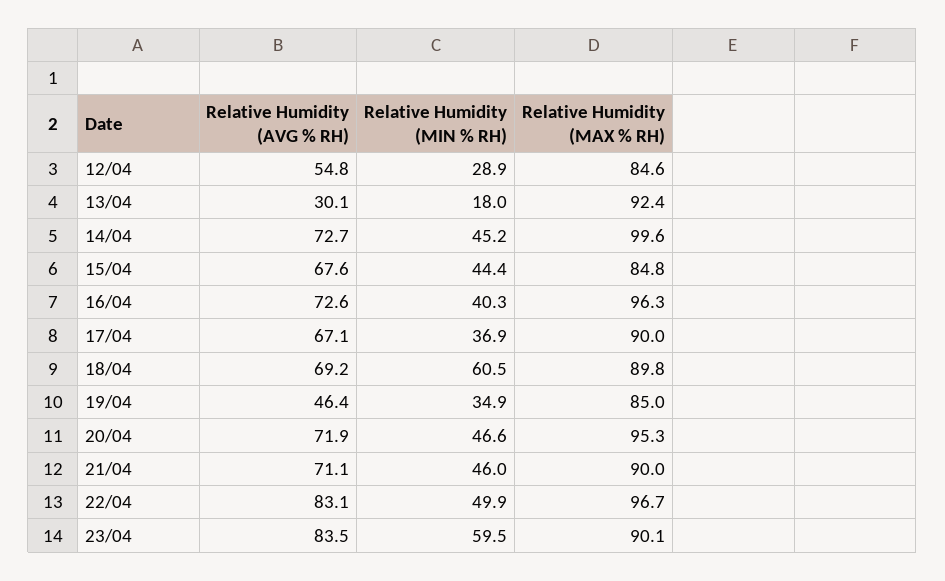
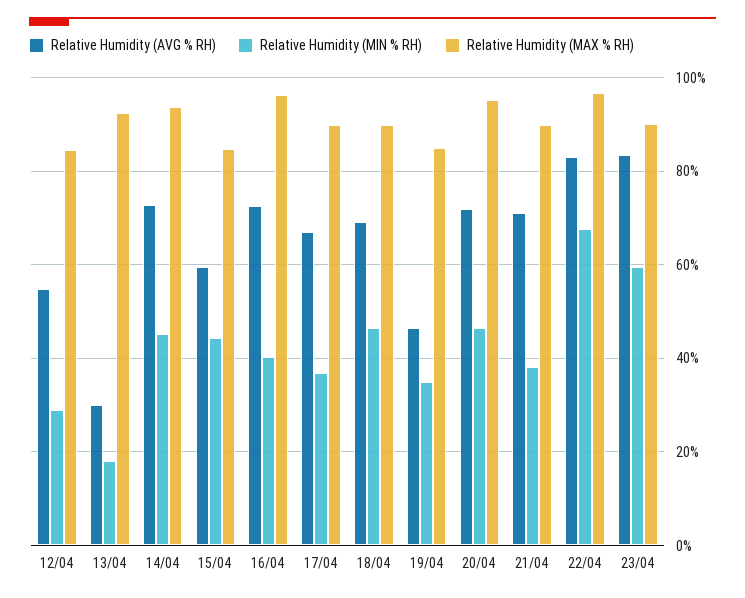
Relative Humidity (MAX % RH), 14/04: 99.6 -> 94
Relative Humidity (AVG % RH), 15/04: 67.6 -> 60
Relative Humidity (MIN % RH), 18/04: 60.5 -> 46
Relative Humidity (MIN % RH), 21/04: 46 -> 38
Relative Humidity (MIN % RH), 22/04: 49.9 -> 68

